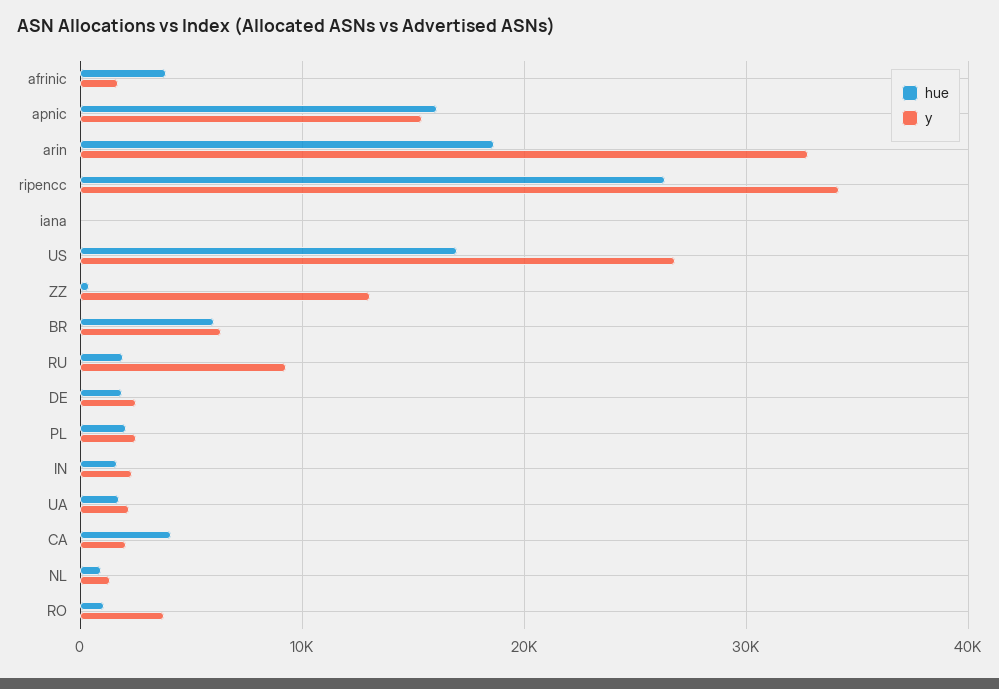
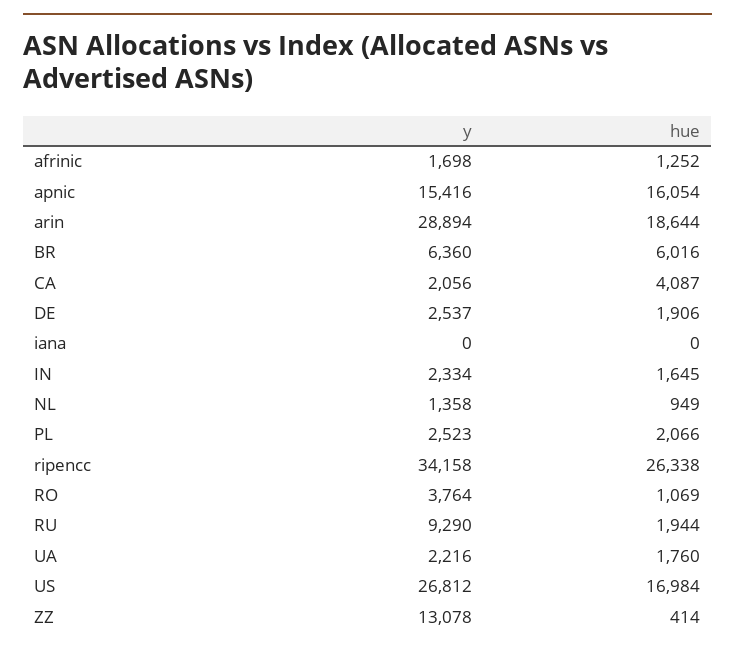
hue, afrinic: 4000 -> 1252
y, arin: 33000 -> 28894

